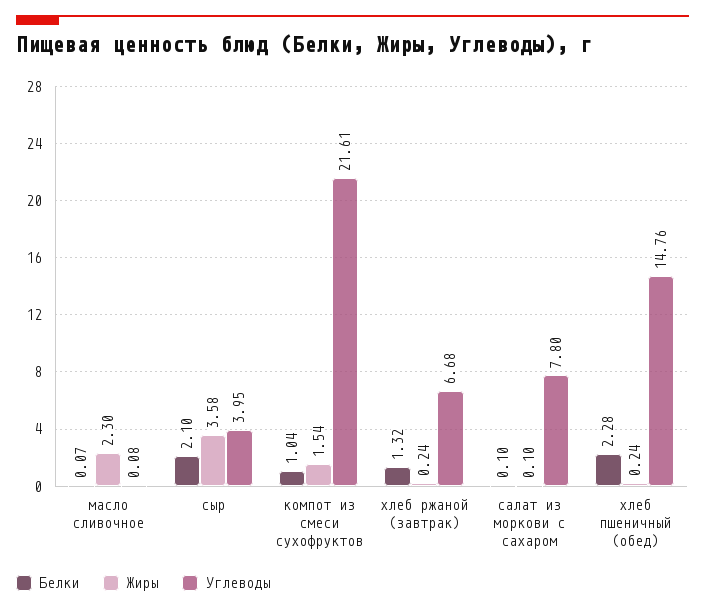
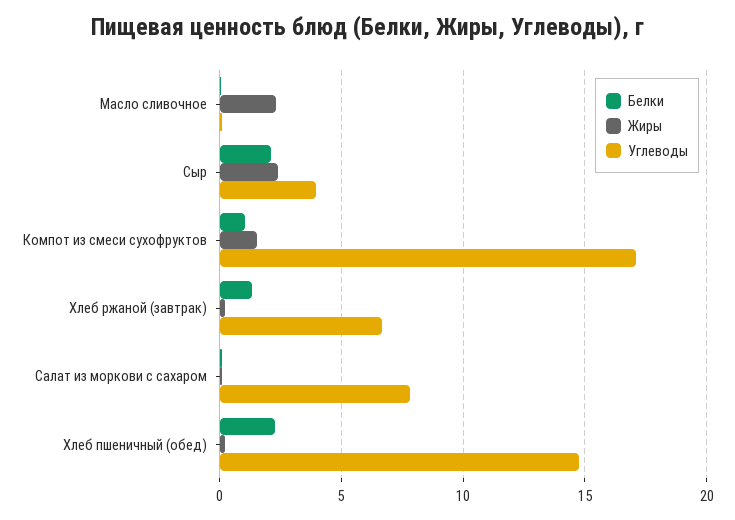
Жиры, сыр: 3.58 -> 2.5
Углеводы, компот из смеси сухофруктов: 21.61 -> 17

